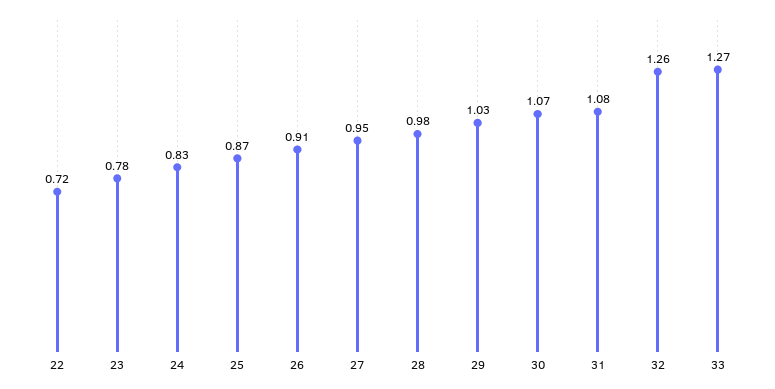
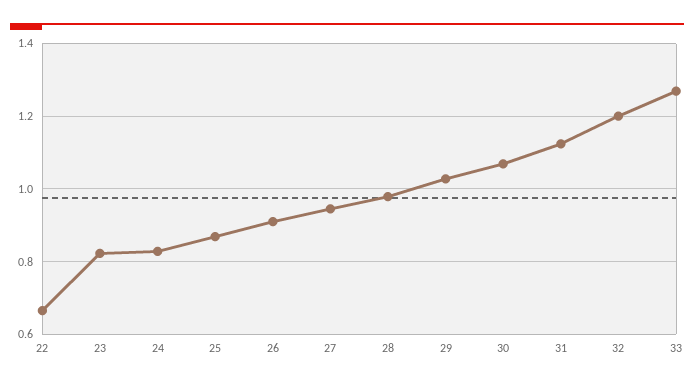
22: 0.72 -> 0.66
23: 0.78 -> 0.82
31: 1.08 -> 1.12
32: 1.26 -> 1.2

